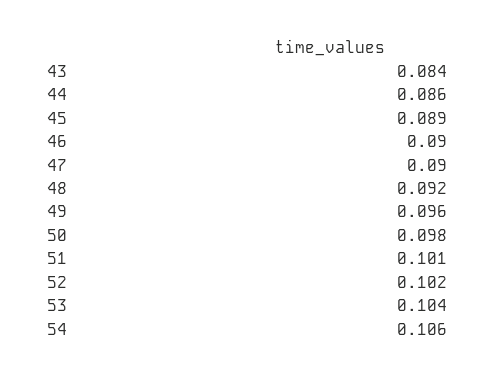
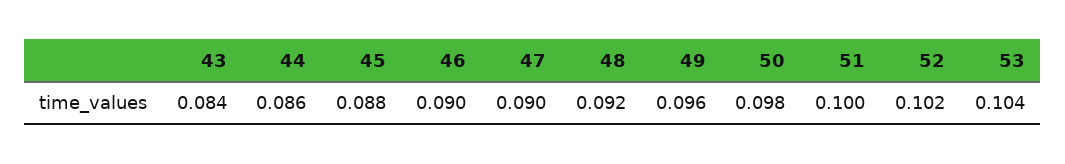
45: 0.089 -> 0.088
51: 0.101 -> 0.1
54: 0.106 -> none

